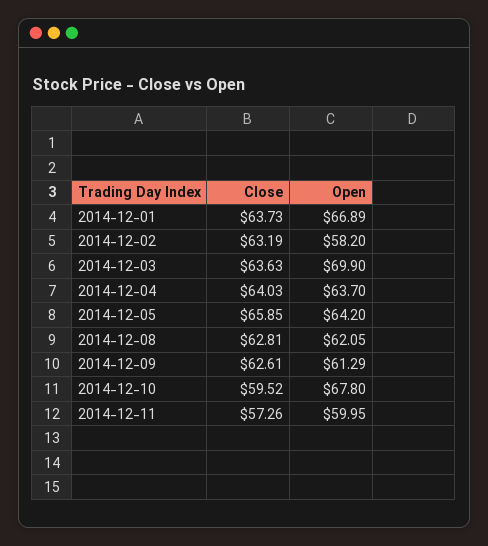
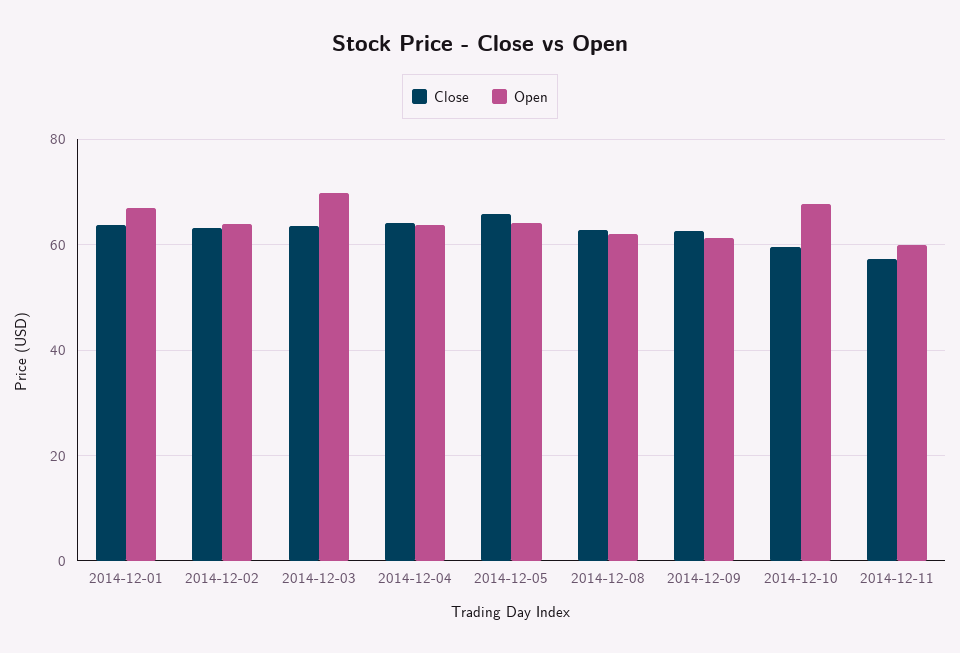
Open, 2014-12-02: 58.2 -> 64

